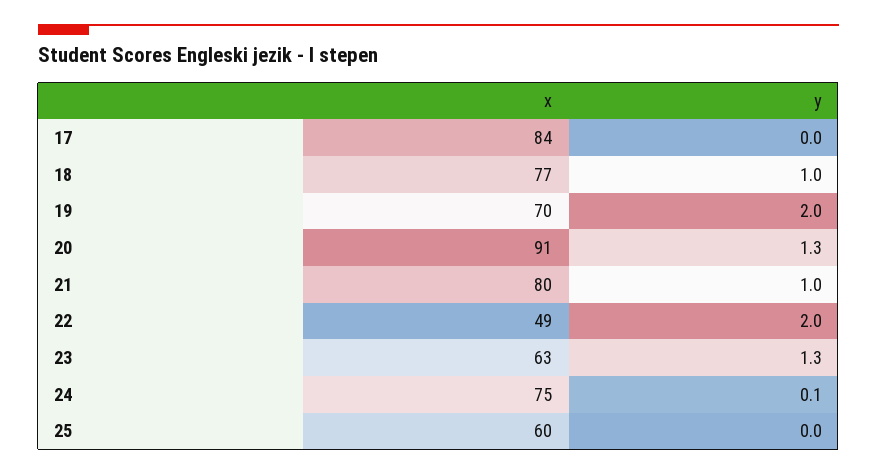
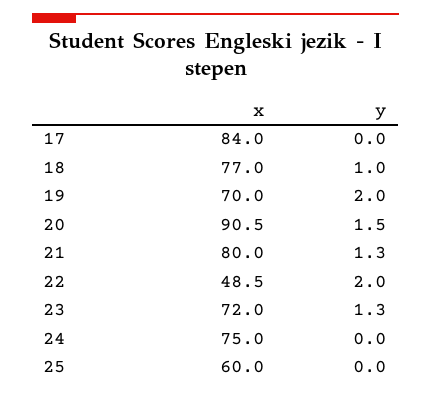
y, 20: 1.3 -> 1.5
y, 21: 1 -> 1.3
x, 23: 63 -> 72
y, 24: 0.1 -> 0

